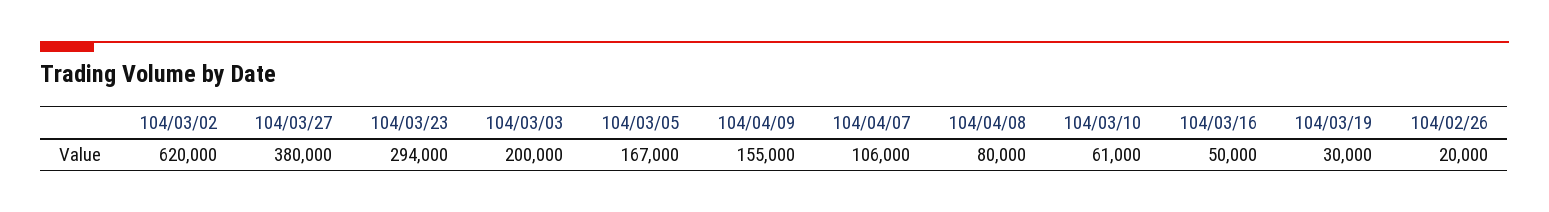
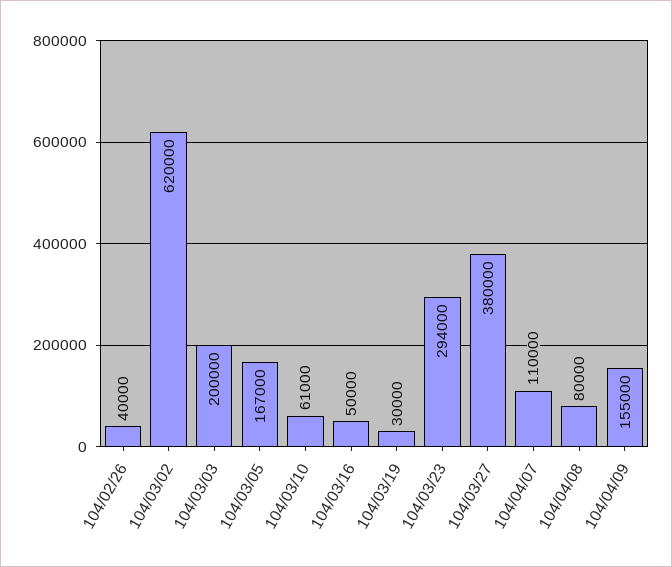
104/04/07: 106000 -> 110000
104/02/26: 20000 -> 40000

